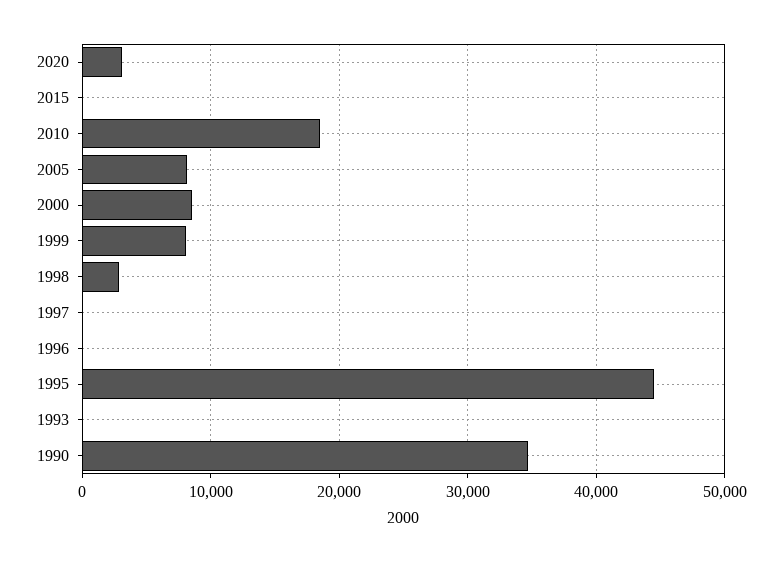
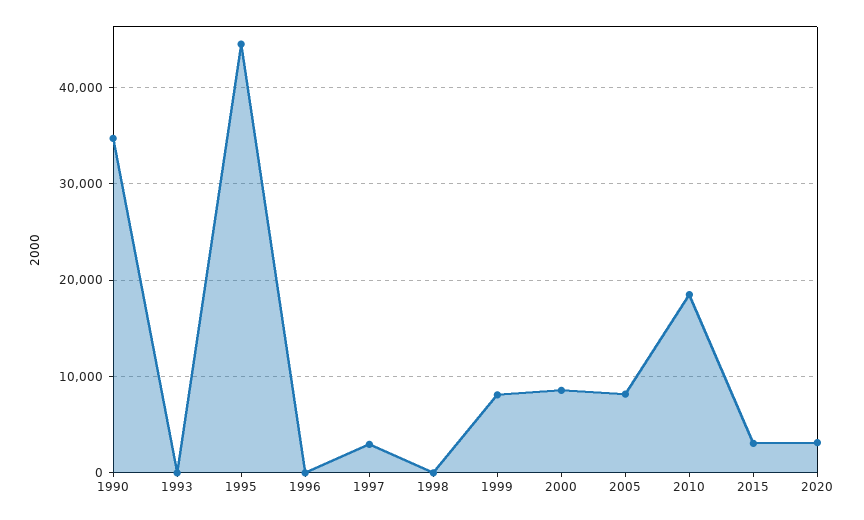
2015: 0 -> 3000
1998: 3000 -> 0
1997: 0 -> 3000

